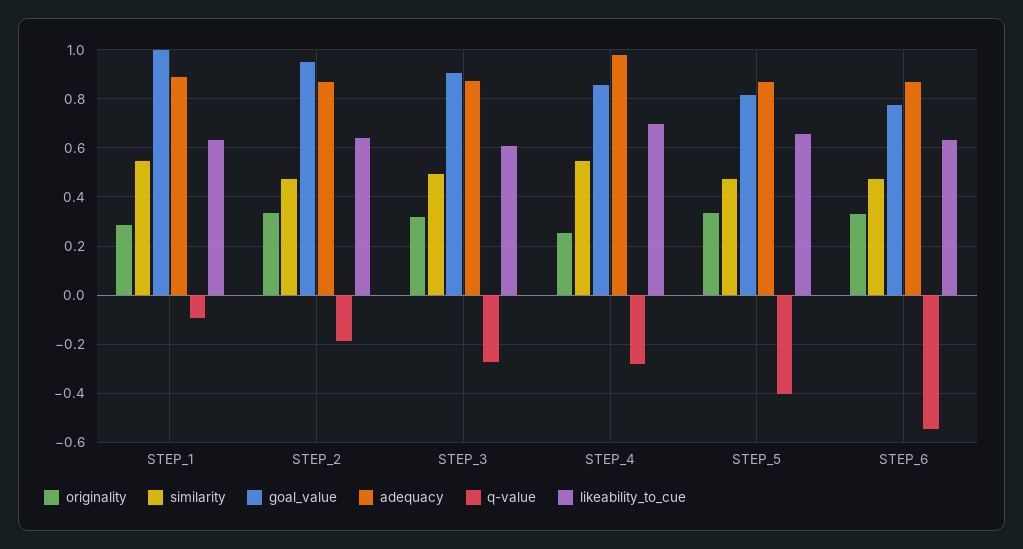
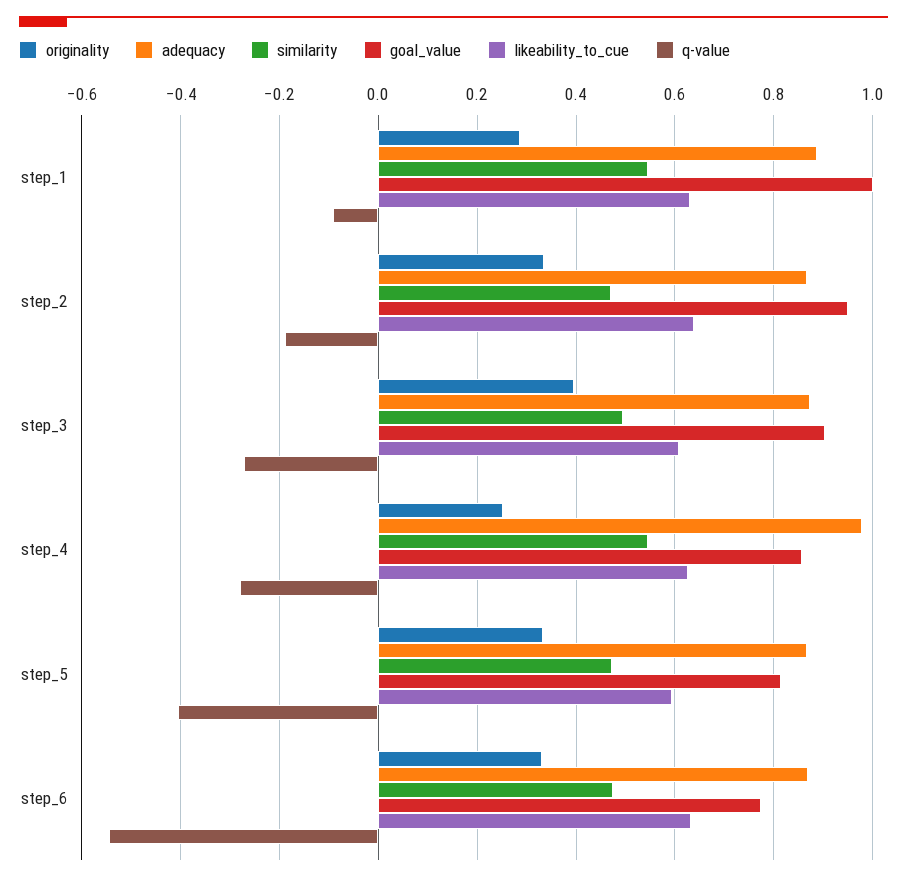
originality, STEP_3: 0.325 -> 0.4
likeability_to_cue, STEP_4: 0.7 -> 0.62
likeability_to_cue, STEP_5: 0.65 -> 0.6

